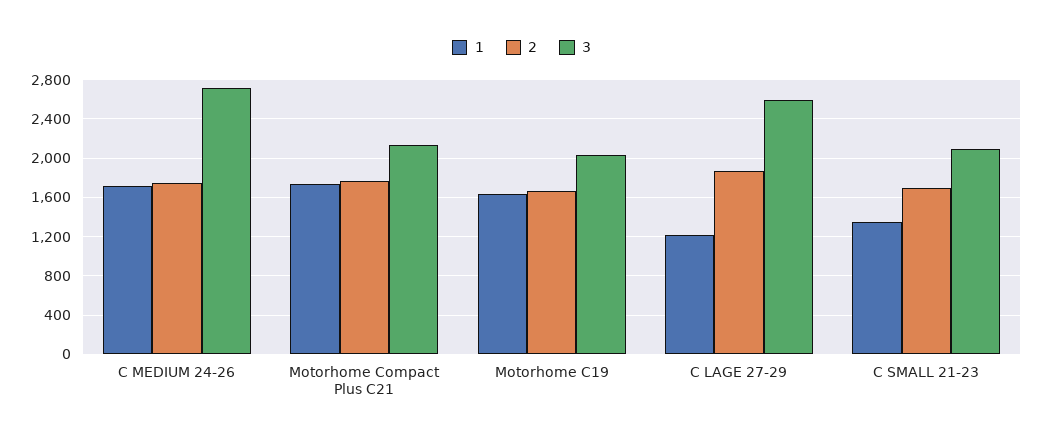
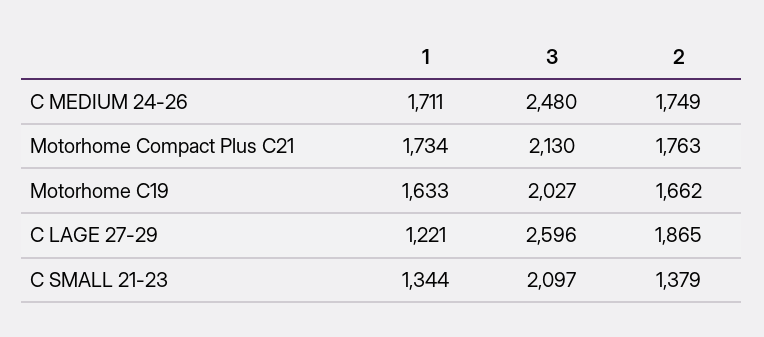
3, C MEDIUM 24-26: 2700 -> 2480
2, C SMALL 21-23: 1700 -> 1379

